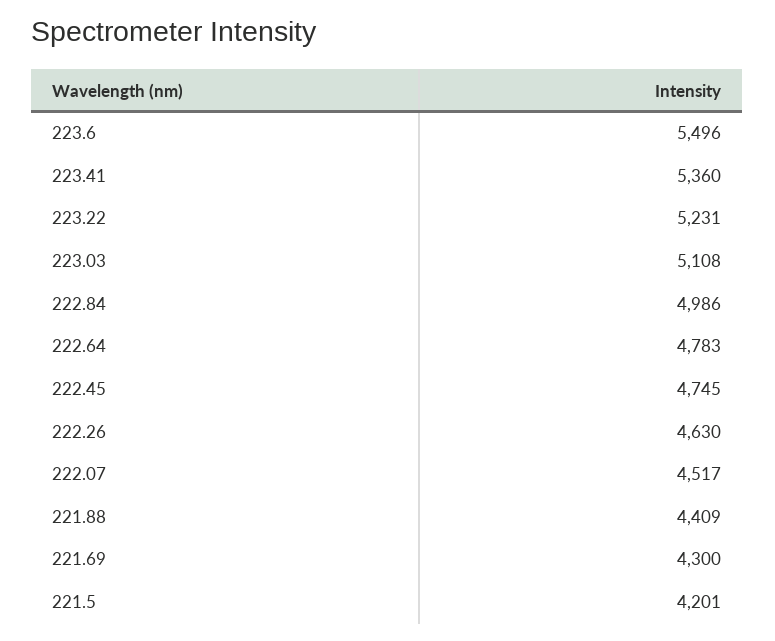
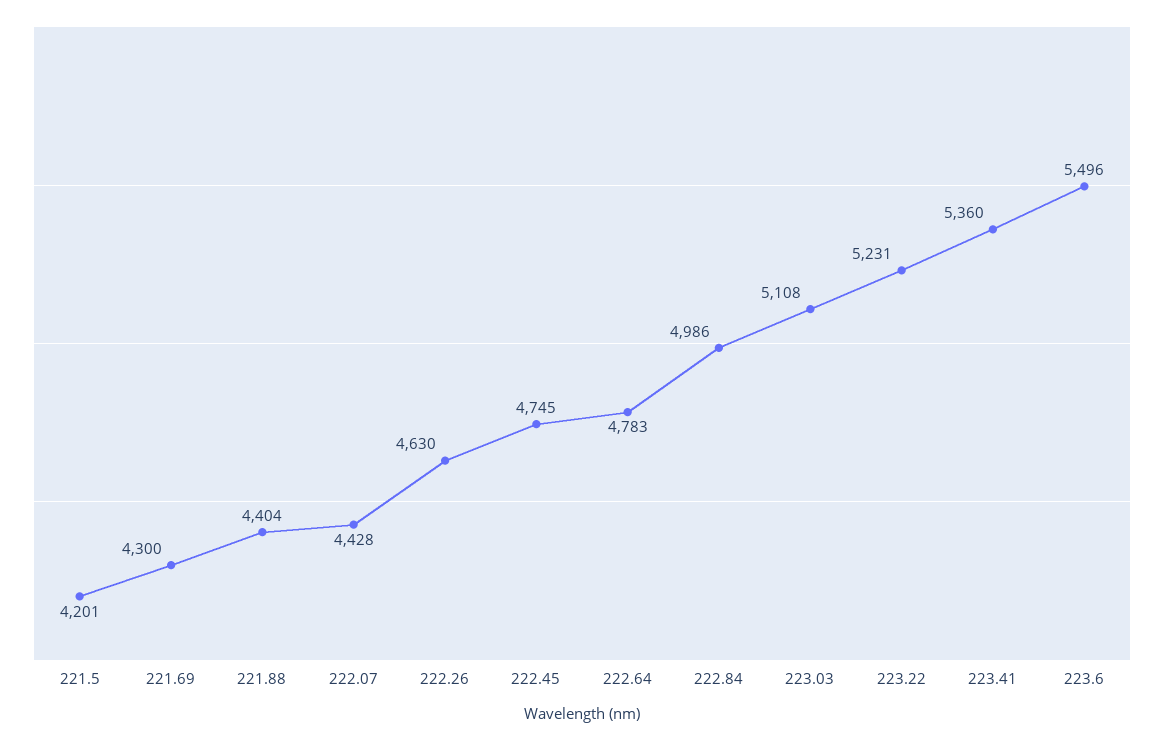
222.07: 4517 -> 4428
221.88: 4409 -> 4404

